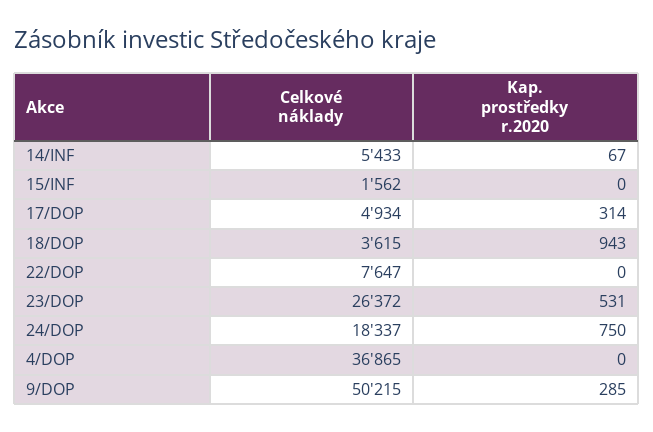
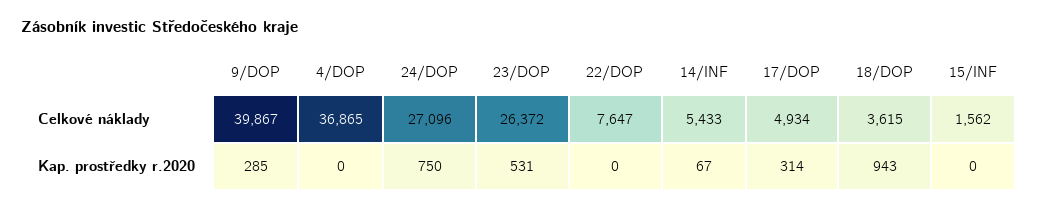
Celkové náklady, 24/DOP: 18337 -> 27096
Celkové náklady, 9/DOP: 50215 -> 39867

